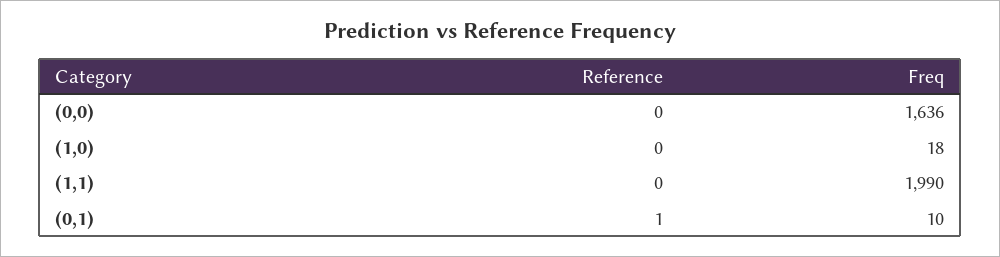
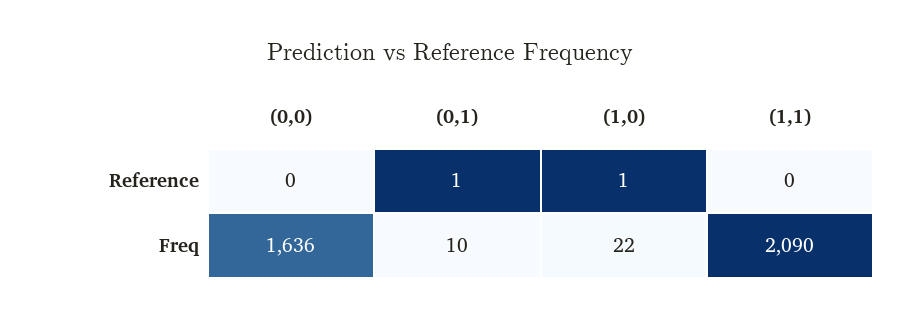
Reference, (1,0): 0 -> 1
Freq, (1,0): 18 -> 22
Freq, (1,1): 1990 -> 2090

